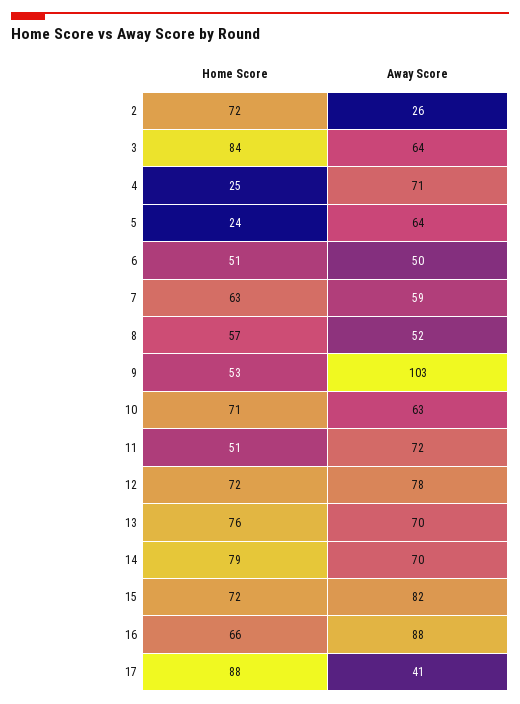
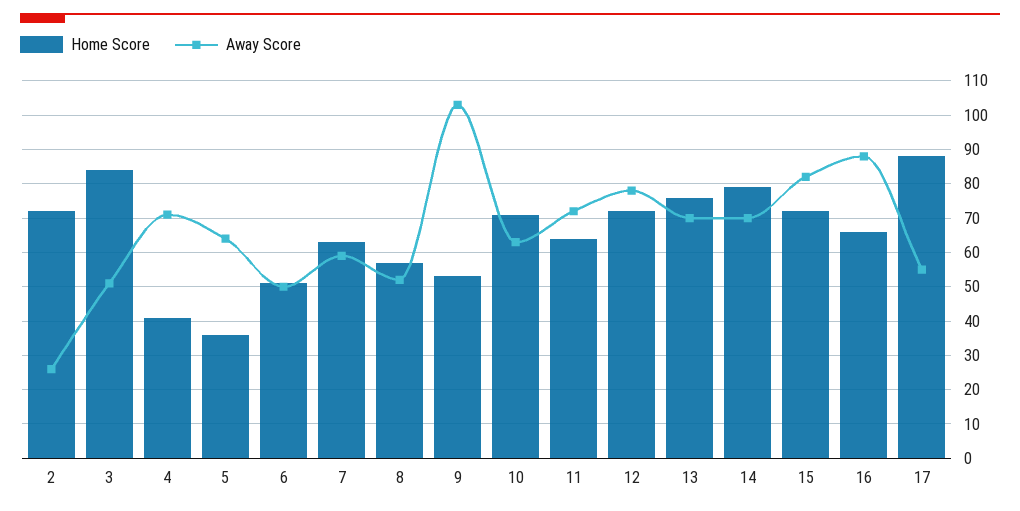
Away Score, 3: 64 -> 50
Home Score, 4: 25 -> 40
Home Score, 5: 24 -> 35
Home Score, 11: 51 -> 65
Away Score, 17: 41 -> 55

